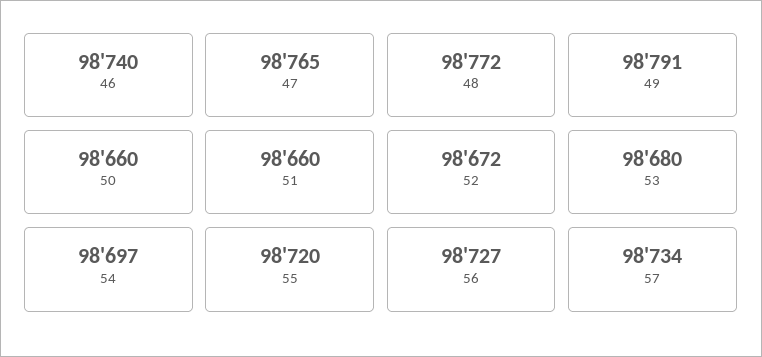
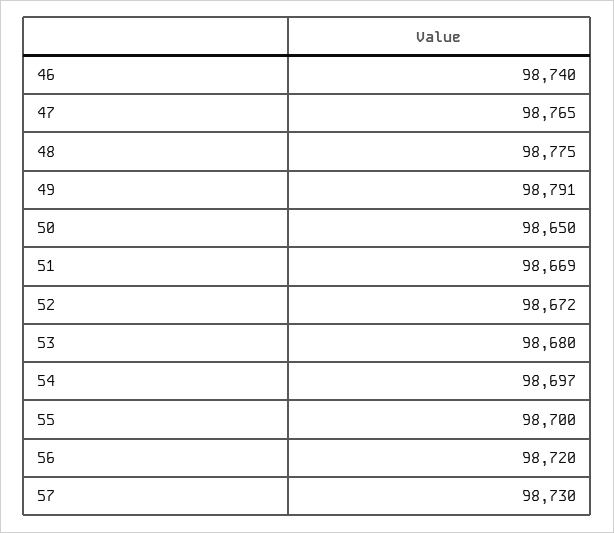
48: 98772 -> 98775
50: 98660 -> 98650
51: 98660 -> 98669
55: 98720 -> 98700
56: 98727 -> 98720
57: 98734 -> 98730

